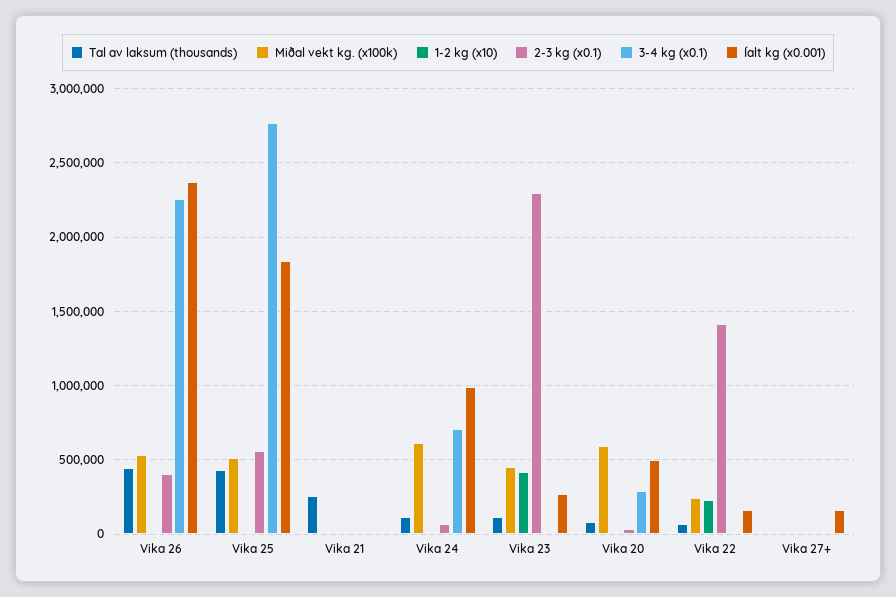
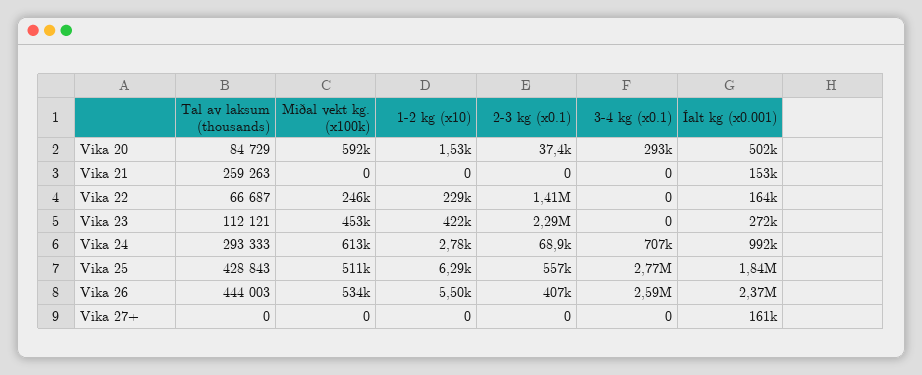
3-4 kg (x0.1), Vika 26: 2250000 -> 2590000
Íalt kg (x0.001), Vika 21: 0 -> 153000
Tal av laksum (thousands), Vika 24: 100000 -> 293333

